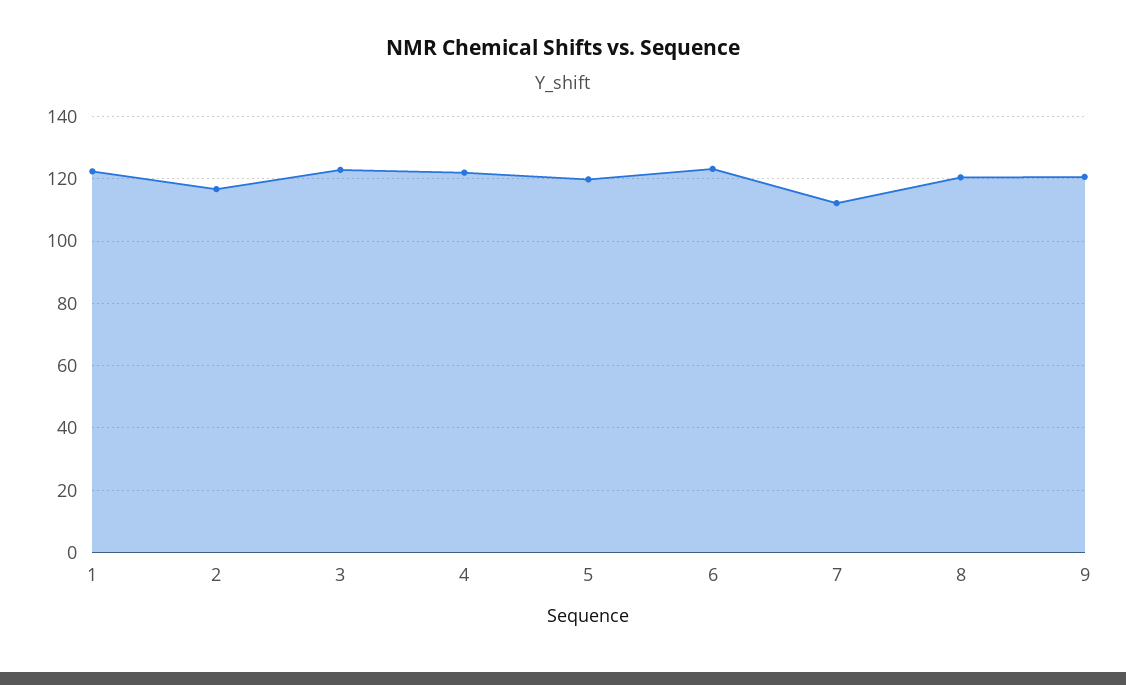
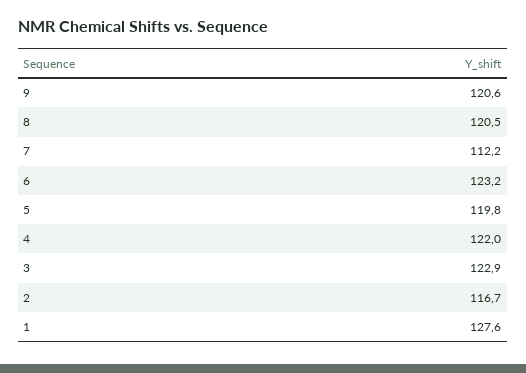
1: 122 -> 127.6

